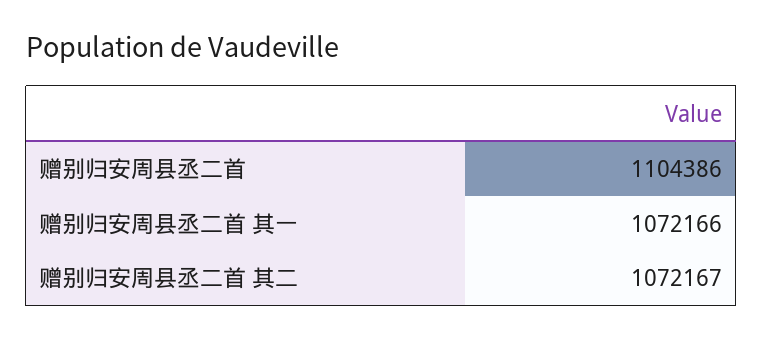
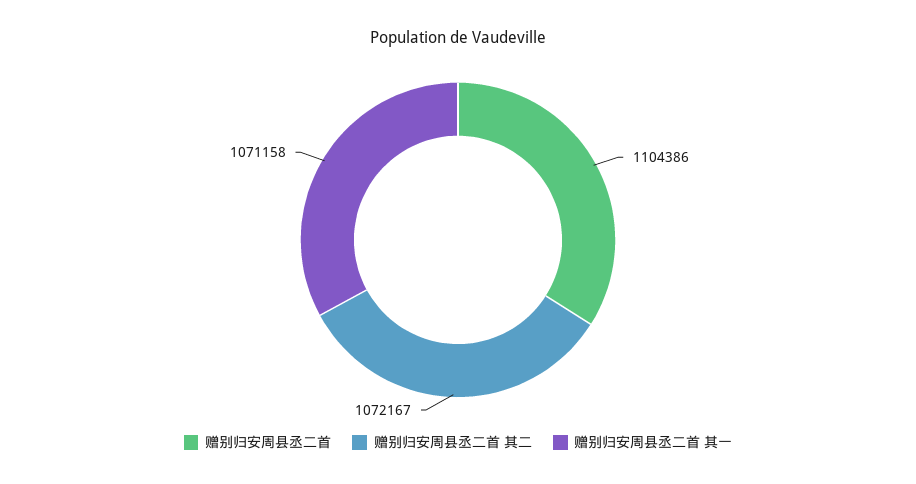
赠别归安周县丞二首 其一: 1072166 -> 1071158

